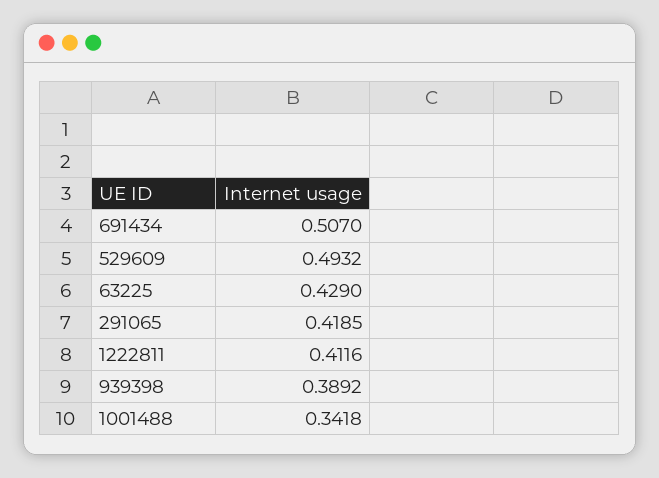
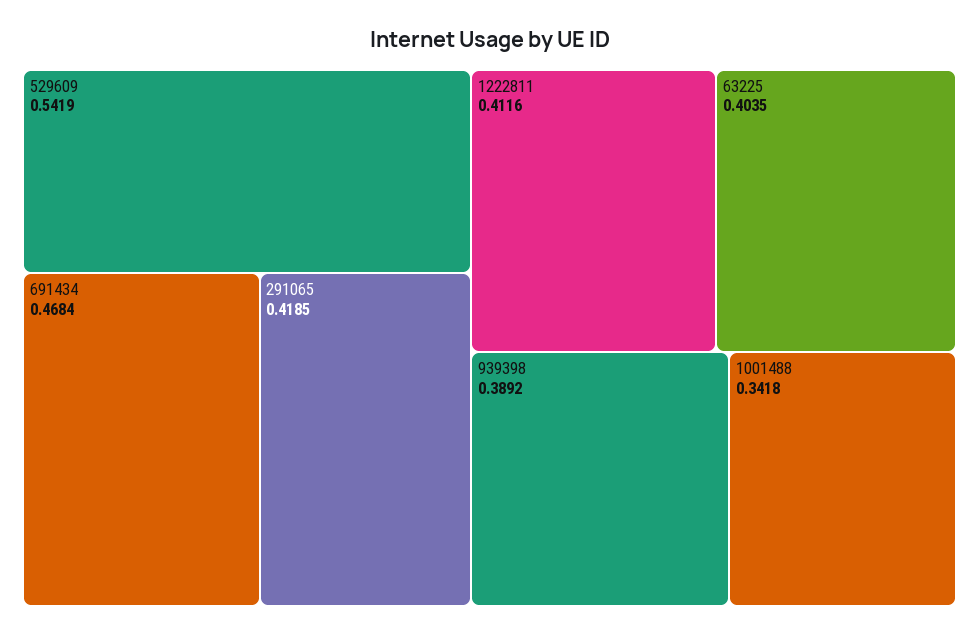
691434: 0.507 -> 0.4684
529609: 0.4932 -> 0.5419
63225: 0.429 -> 0.4035

